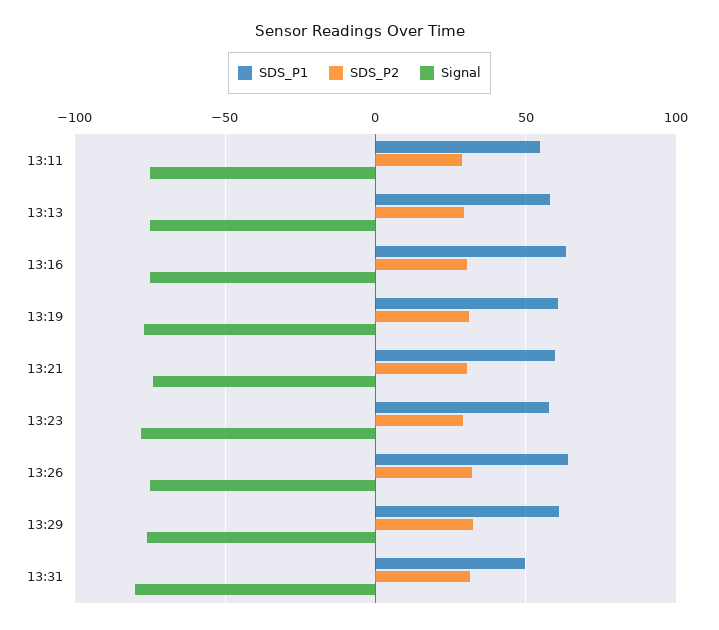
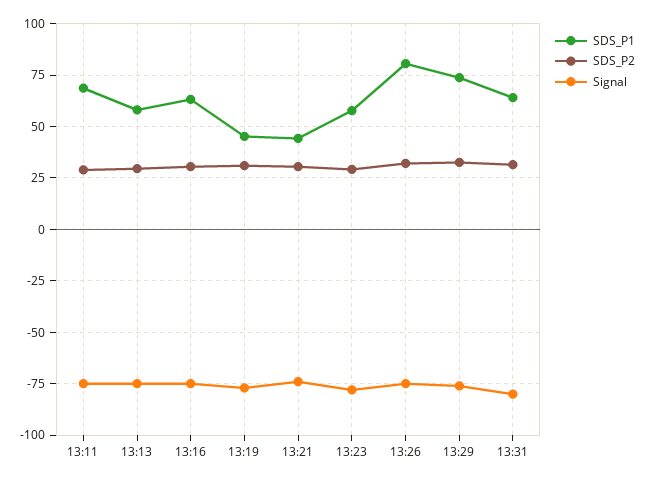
SDS_P1, 13:11: 55 -> 70
SDS_P1, 13:19: 60 -> 45
SDS_P1, 13:21: 60 -> 45
SDS_P1, 13:26: 65 -> 80
SDS_P1, 13:29: 60 -> 75
SDS_P1, 13:31: 50 -> 65

